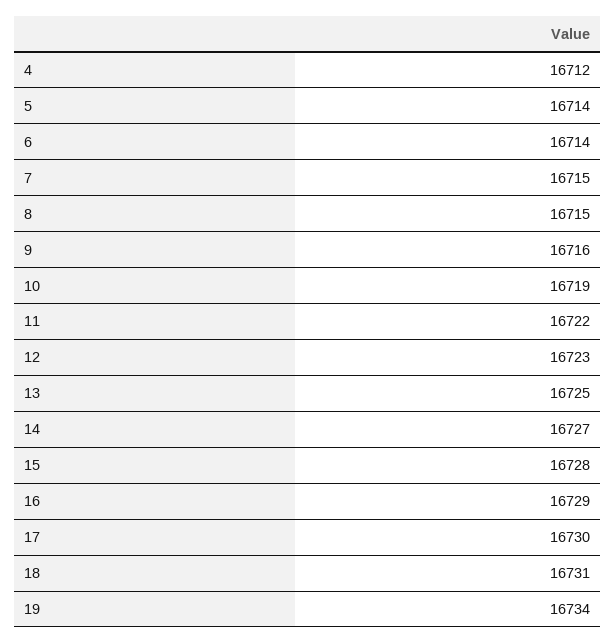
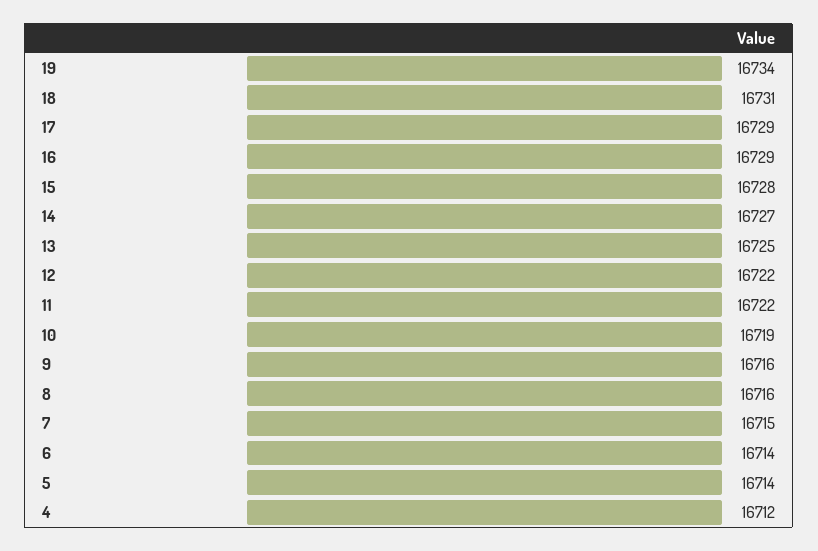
8: 16715 -> 16716
12: 16723 -> 16722
17: 16730 -> 16729

